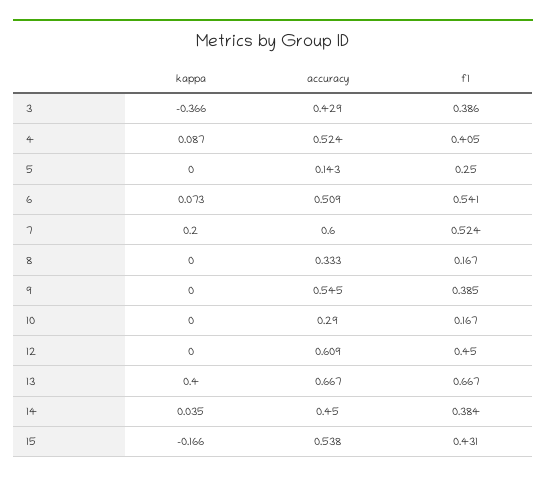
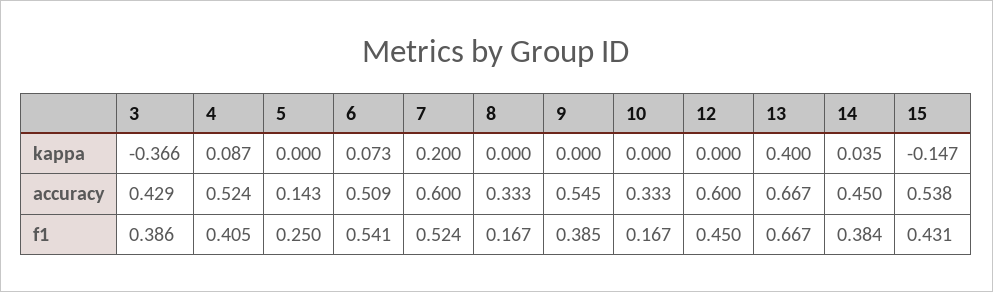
accuracy, 10: 0.29 -> 0.333
accuracy, 12: 0.609 -> 0.6
kappa, 15: -0.166 -> -0.147

